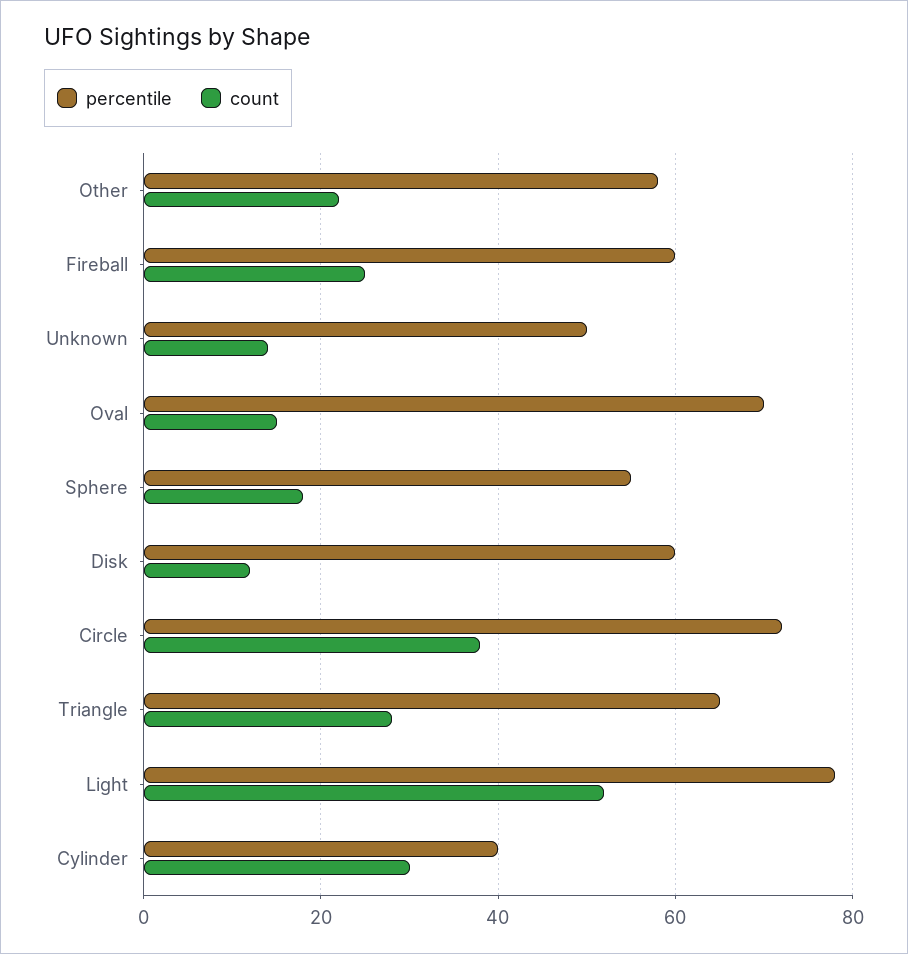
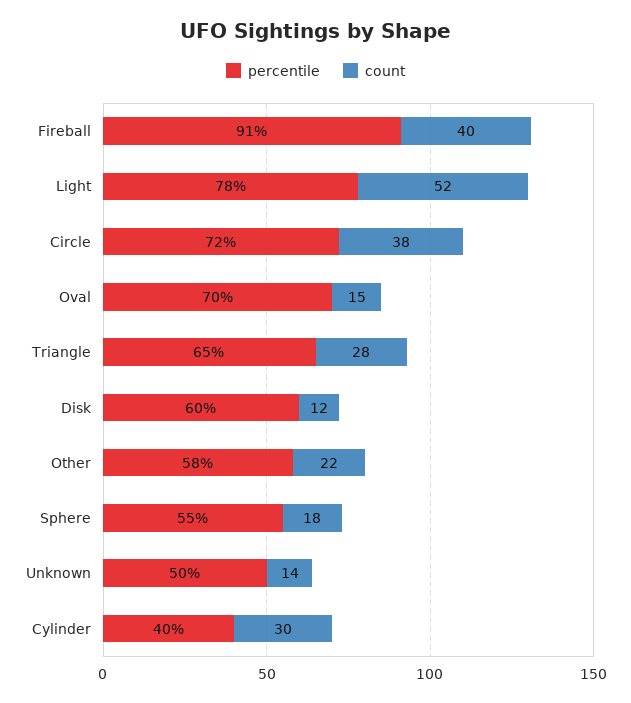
percentile, Fireball: 60 -> 91
count, Fireball: 25 -> 40

